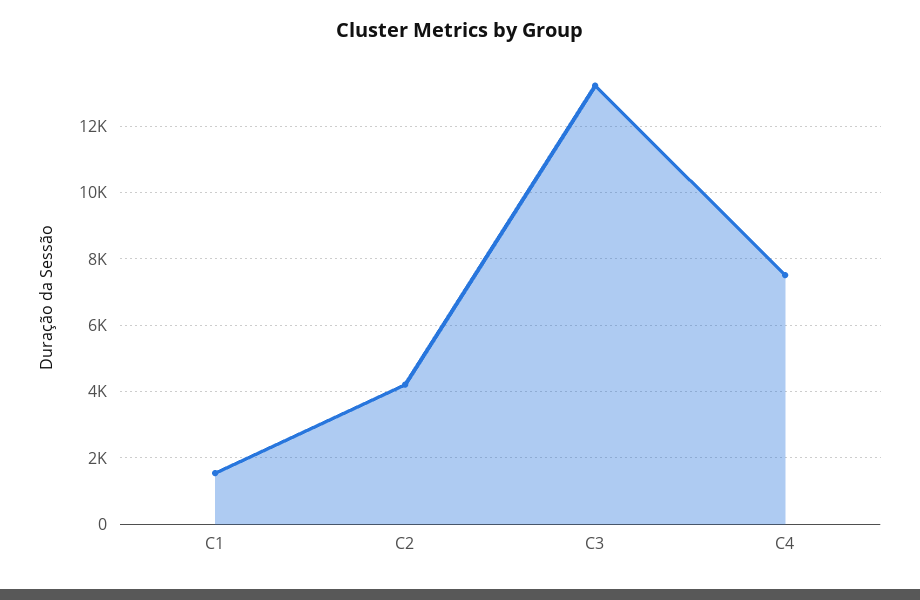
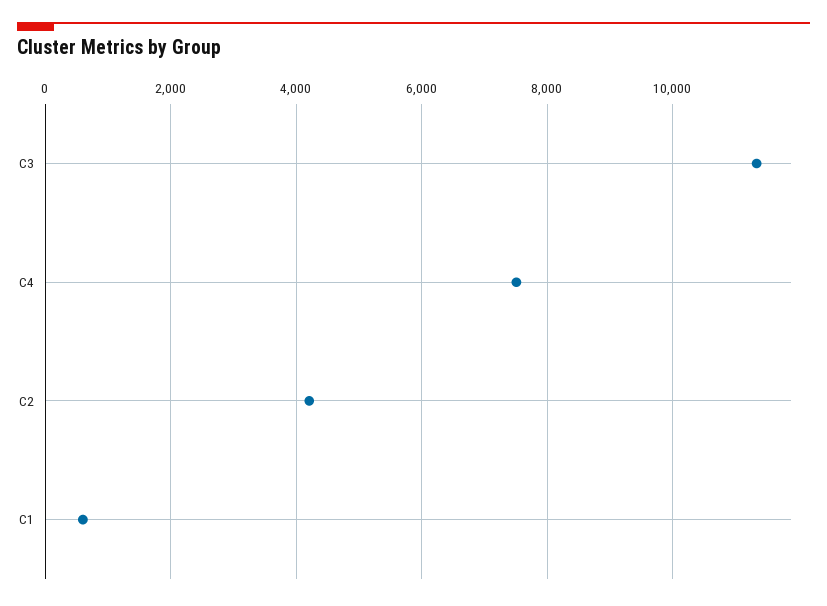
C1: 1600 -> 600
C3: 13200 -> 11400

